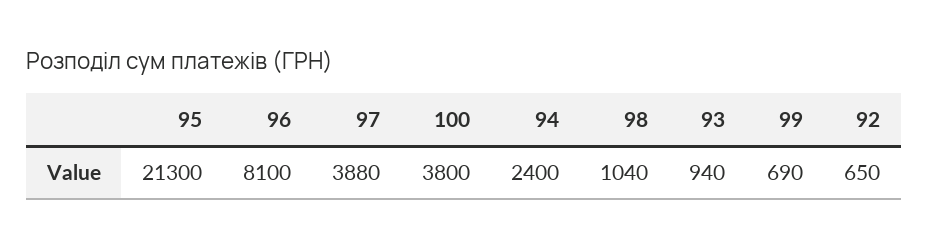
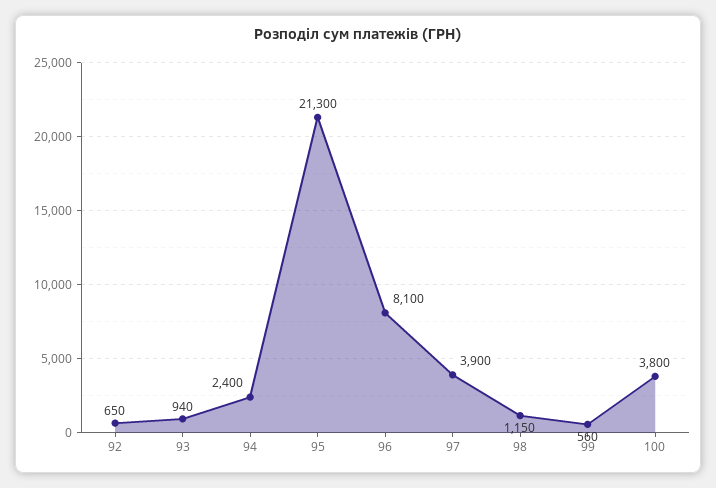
97: 3880 -> 3900
98: 1040 -> 1150
99: 690 -> 560

